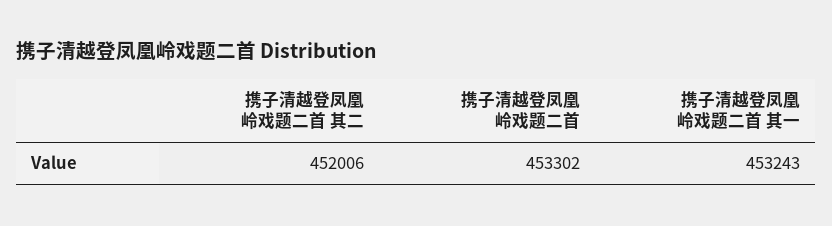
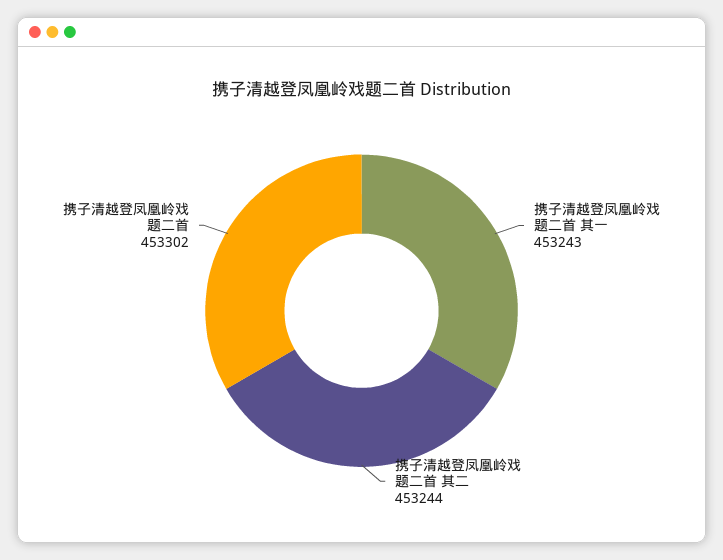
携子清越登凤凰岭戏题二首 其二: 452006 -> 453244

